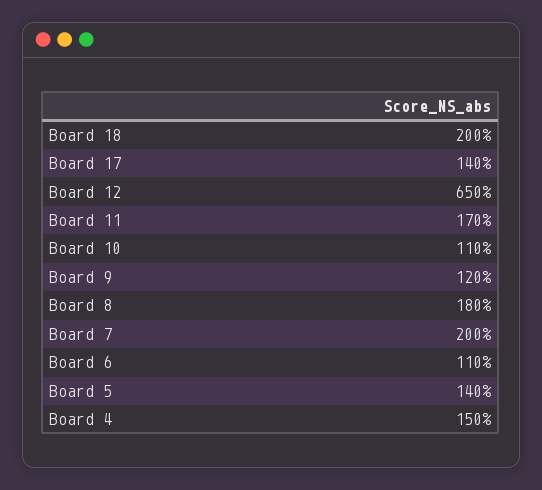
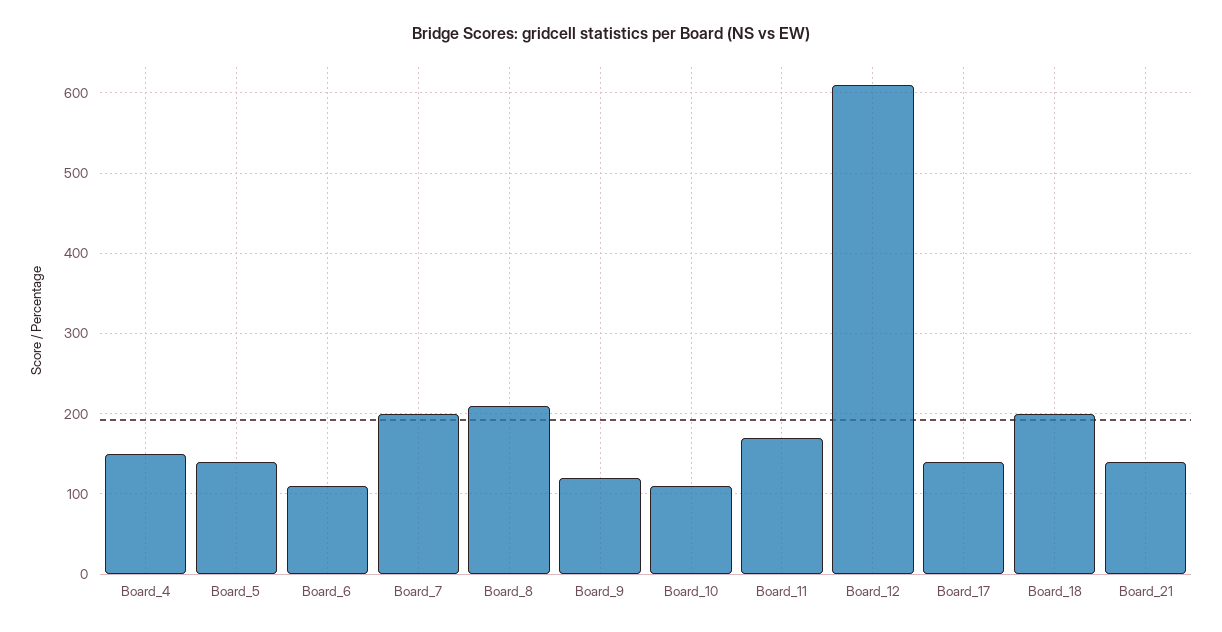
Board 12: 650 -> 610
Board 8: 180 -> 210
Board_21: none -> 140

